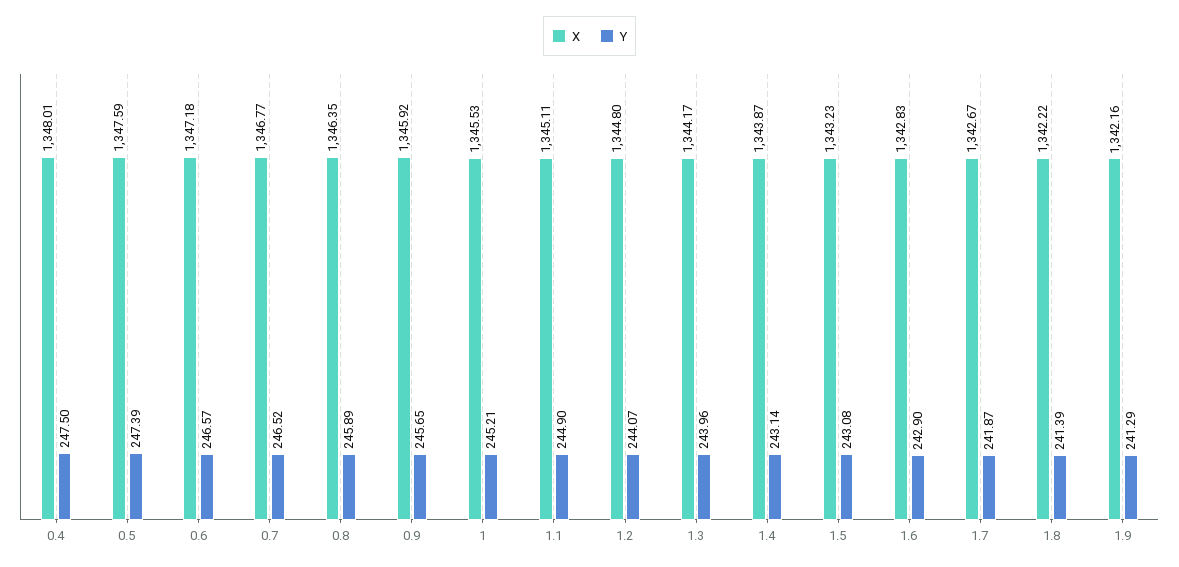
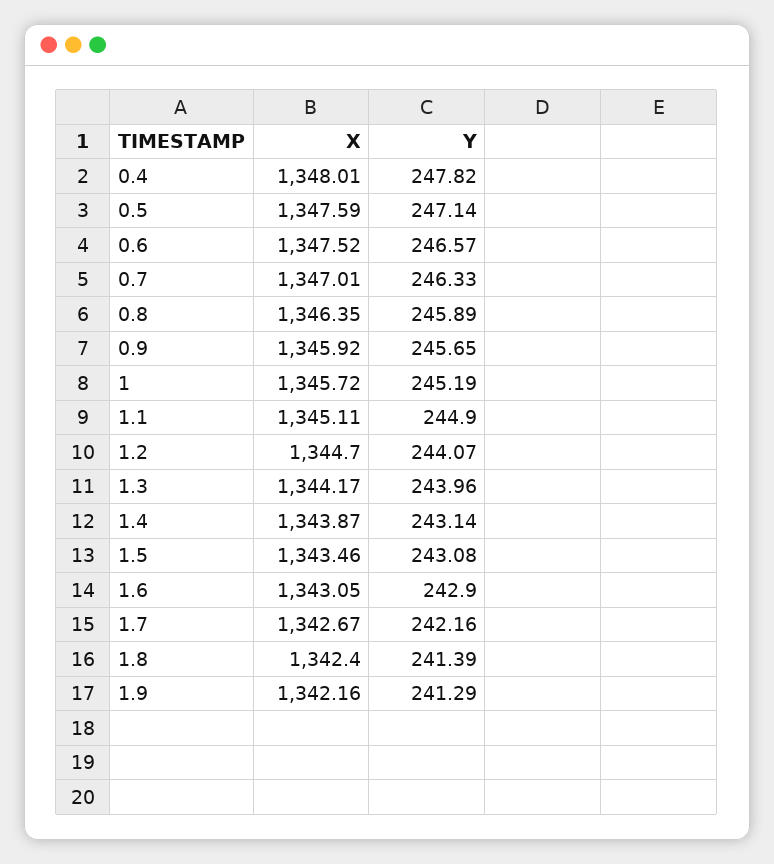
Y, 0.4: 247.5 -> 247.82
Y, 0.5: 247.39 -> 247.14
X, 0.6: 1347.18 -> 1347.52
X, 0.7: 1346.77 -> 1347.01
Y, 0.7: 246.52 -> 246.33
X, 1: 1345.53 -> 1345.72
Y, 1: 245.21 -> 245.19
X, 1.2: 1344.8 -> 1344.7
X, 1.5: 1343.23 -> 1343.46
X, 1.6: 1342.83 -> 1343.05
Y, 1.7: 241.87 -> 242.16
X, 1.8: 1342.22 -> 1342.4

